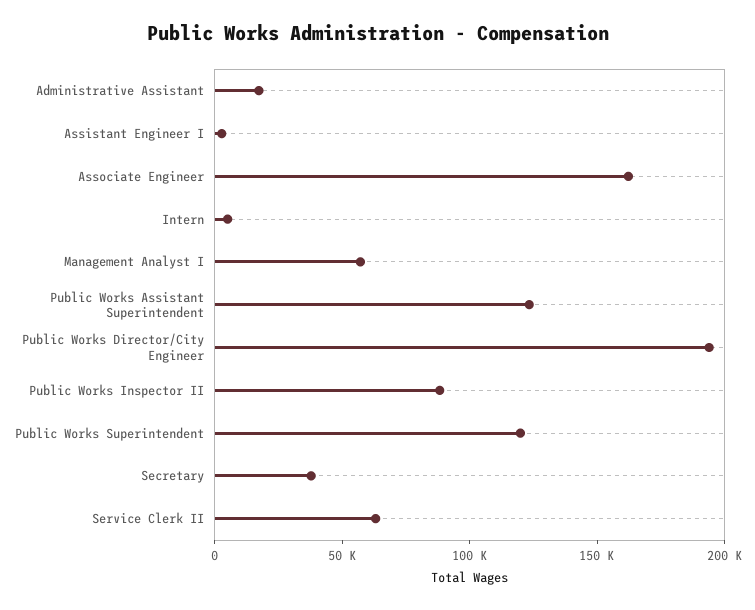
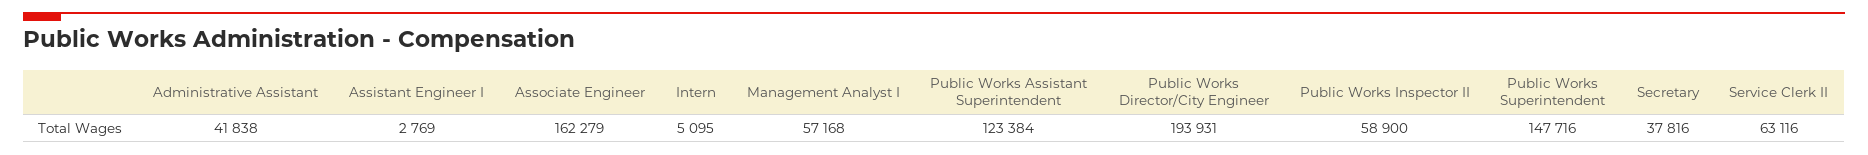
Administrative Assistant: 20000 -> 41838
Public Works Inspector II: 90000 -> 58900
Public Works Superintendent: 120000 -> 147716

